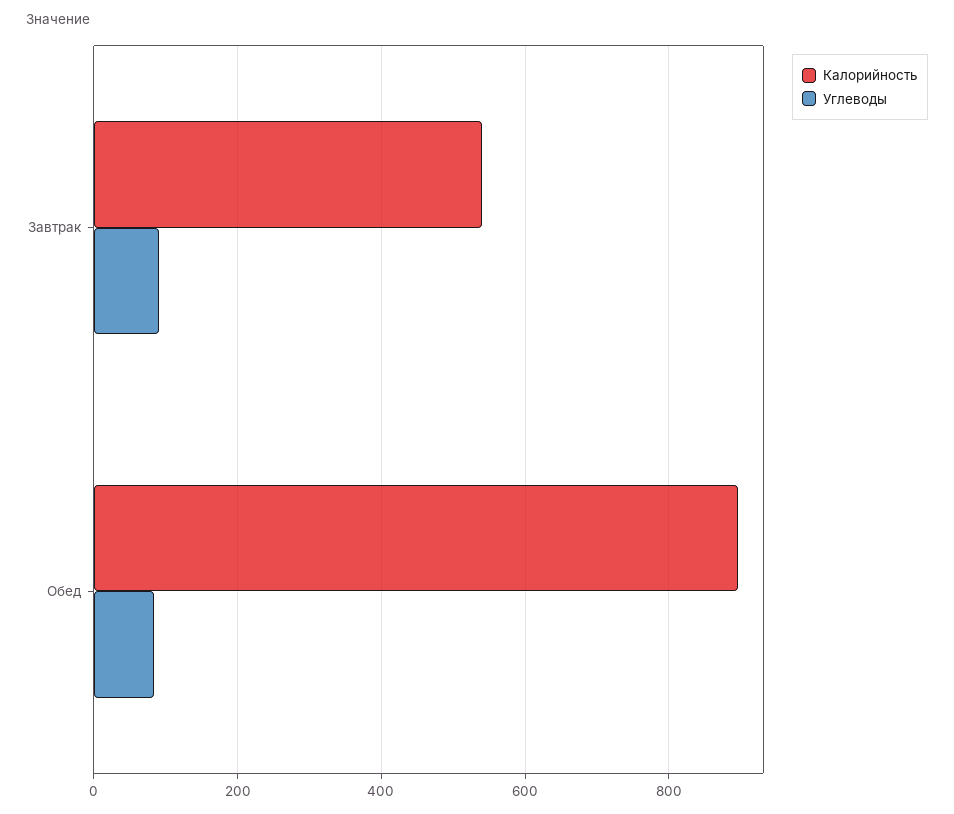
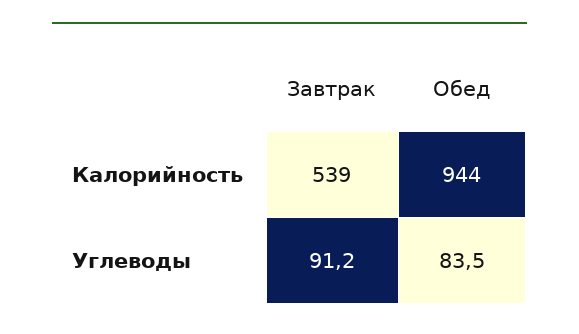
Калорийность, Обед: 900 -> 944

